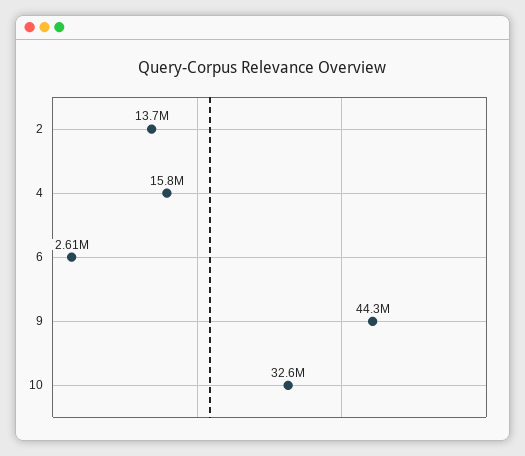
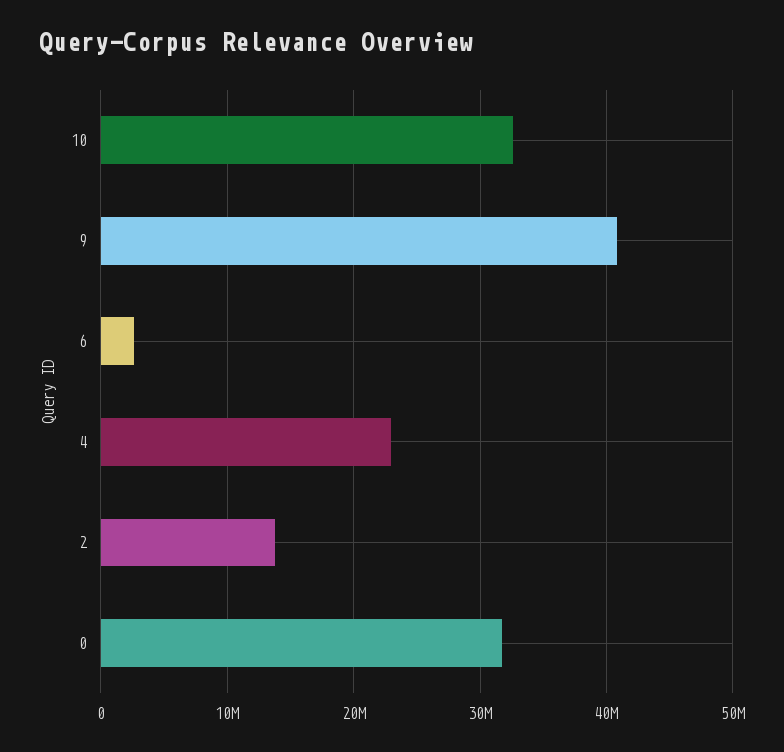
4: 15800000 -> 23000000
9: 44300000 -> 41000000
0: none -> 32000000

